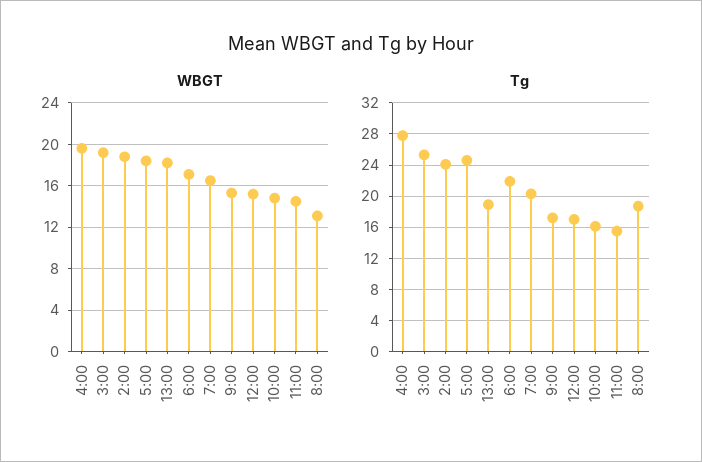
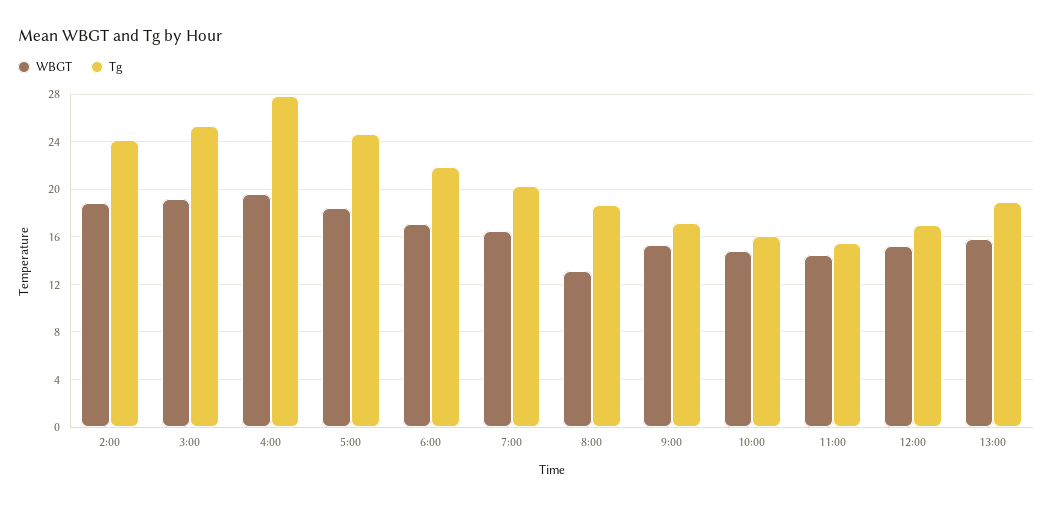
WBGT, 13:00: 18 -> 16

